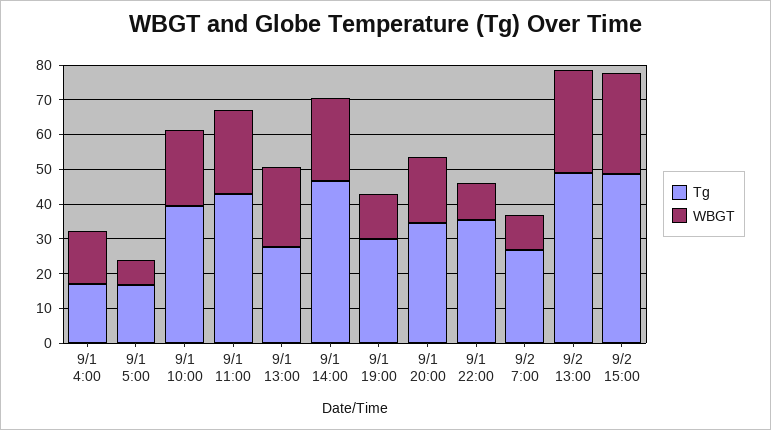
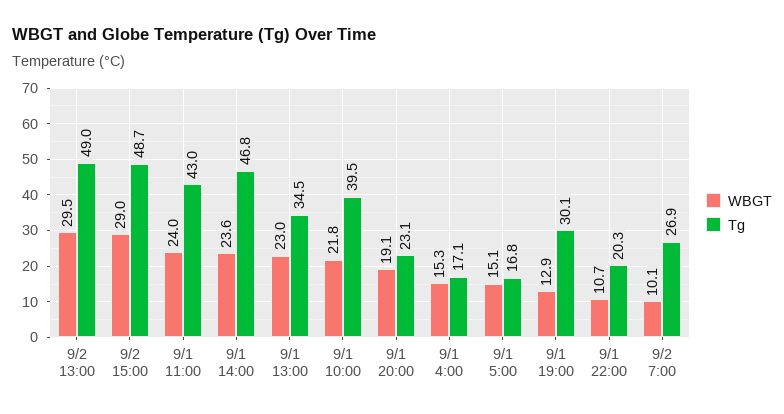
WBGT, 9/1 5:00: 7.5 -> 15.1
Tg, 9/1 13:00: 27.5 -> 34.5
Tg, 9/1 20:00: 35 -> 23.1
Tg, 9/1 22:00: 35 -> 20.3

